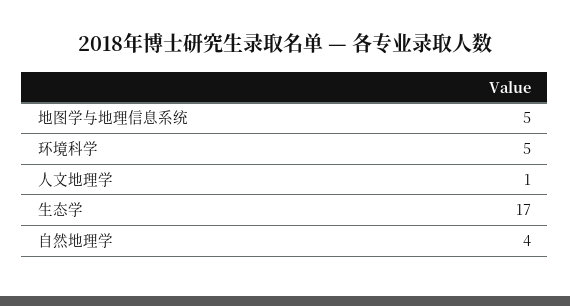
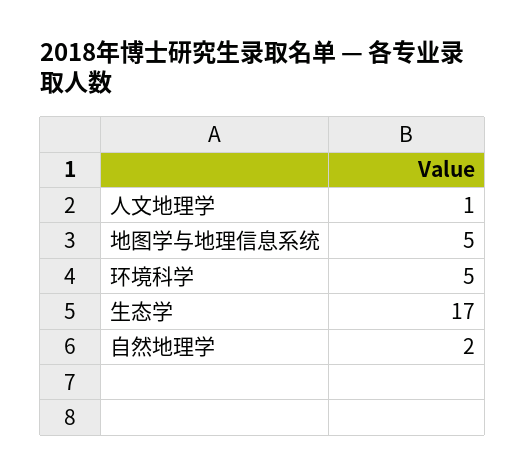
自然地理学: 4 -> 2

